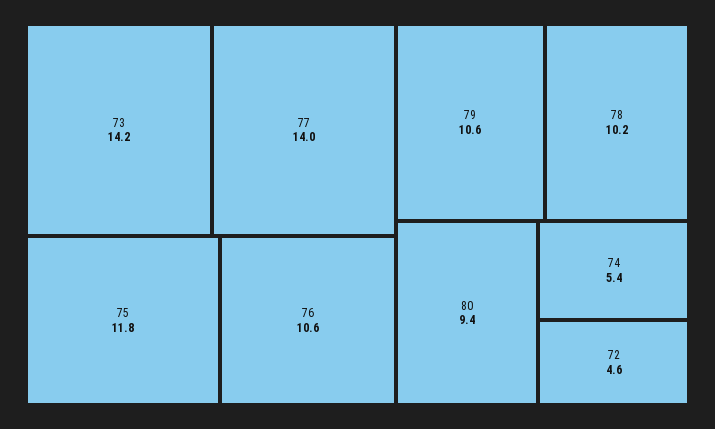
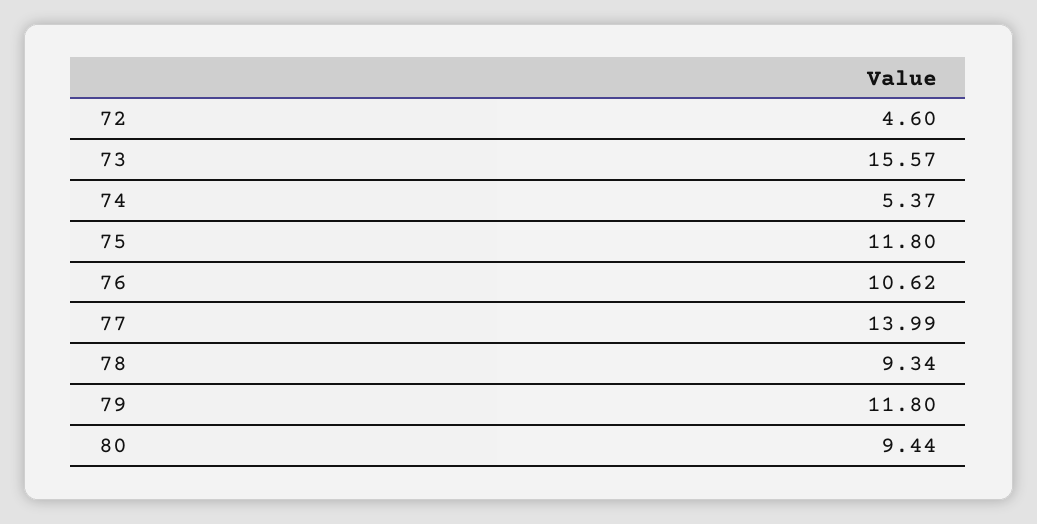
73: 14.2 -> 15.57
79: 10.6 -> 11.8
78: 10.2 -> 9.34

